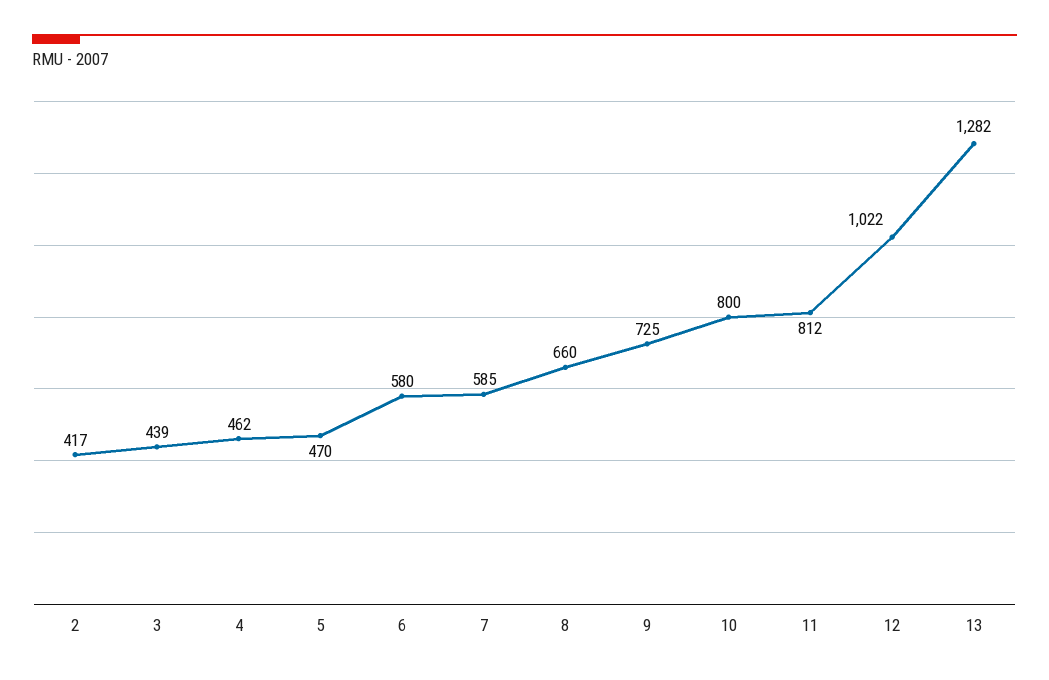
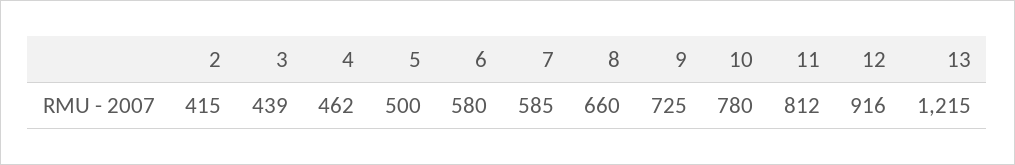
2: 417 -> 415
5: 470 -> 500
10: 800 -> 780
12: 1022 -> 916
13: 1282 -> 1215

